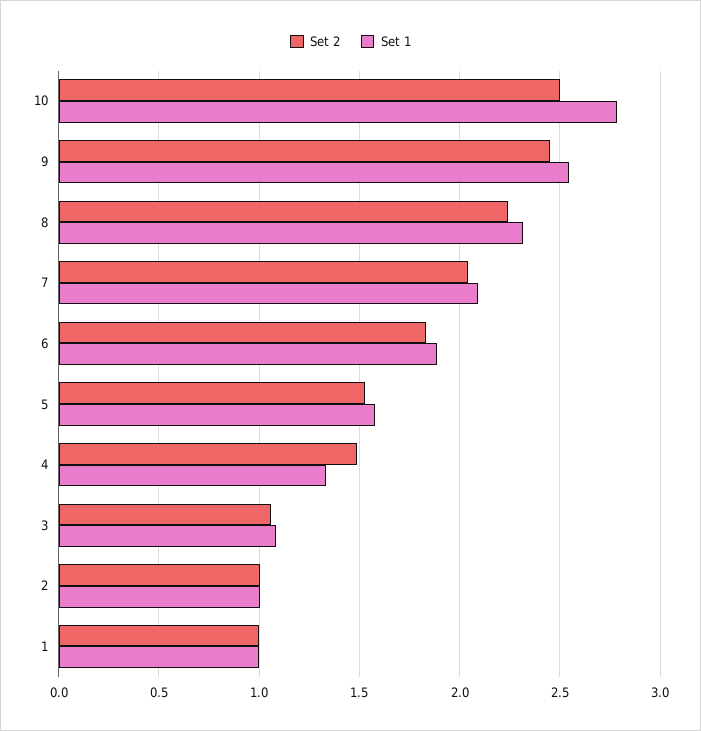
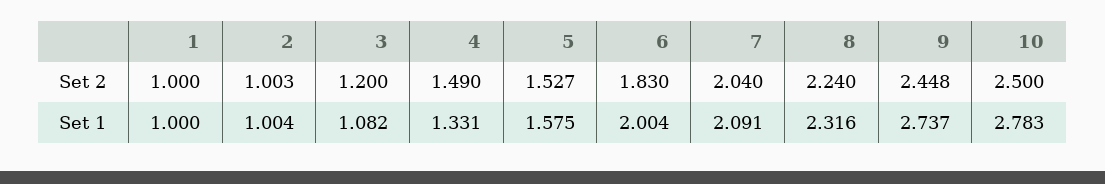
Set 1, 9: 2.55 -> 2.737
Set 1, 6: 1.9 -> 2.004
Set 2, 3: 1.05 -> 1.2

